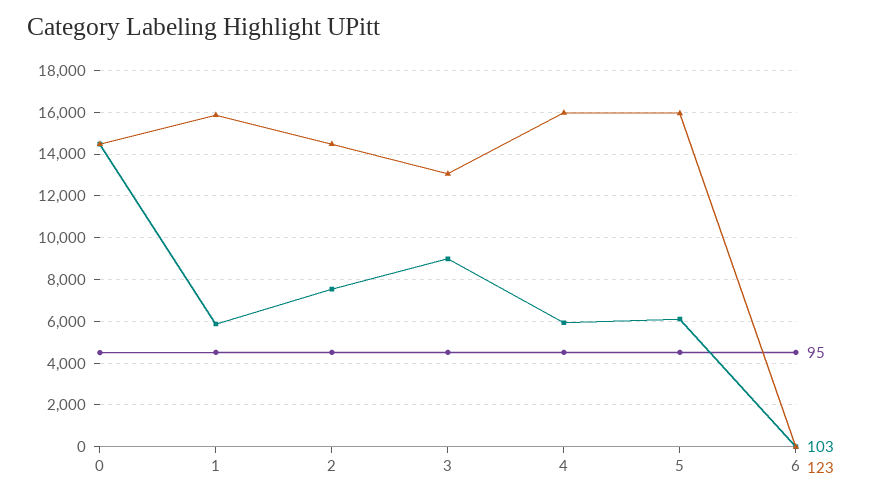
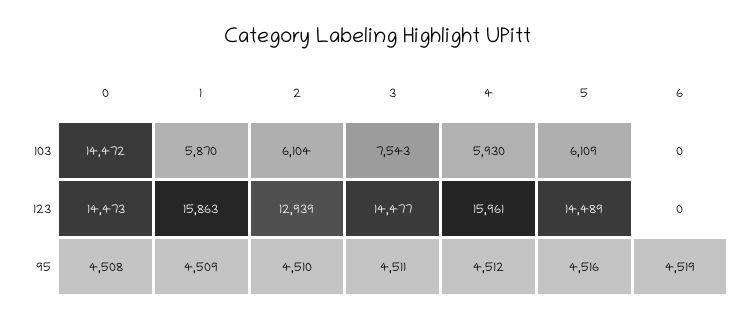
103, 2: 7500 -> 6104
123, 2: 14500 -> 12939
103, 3: 9000 -> 7543
123, 3: 13000 -> 14477
123, 5: 16000 -> 14489

